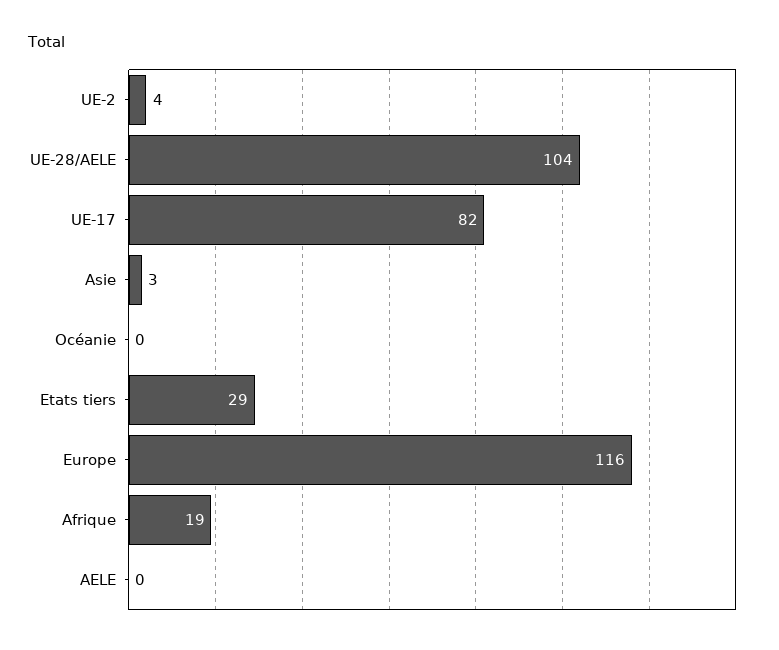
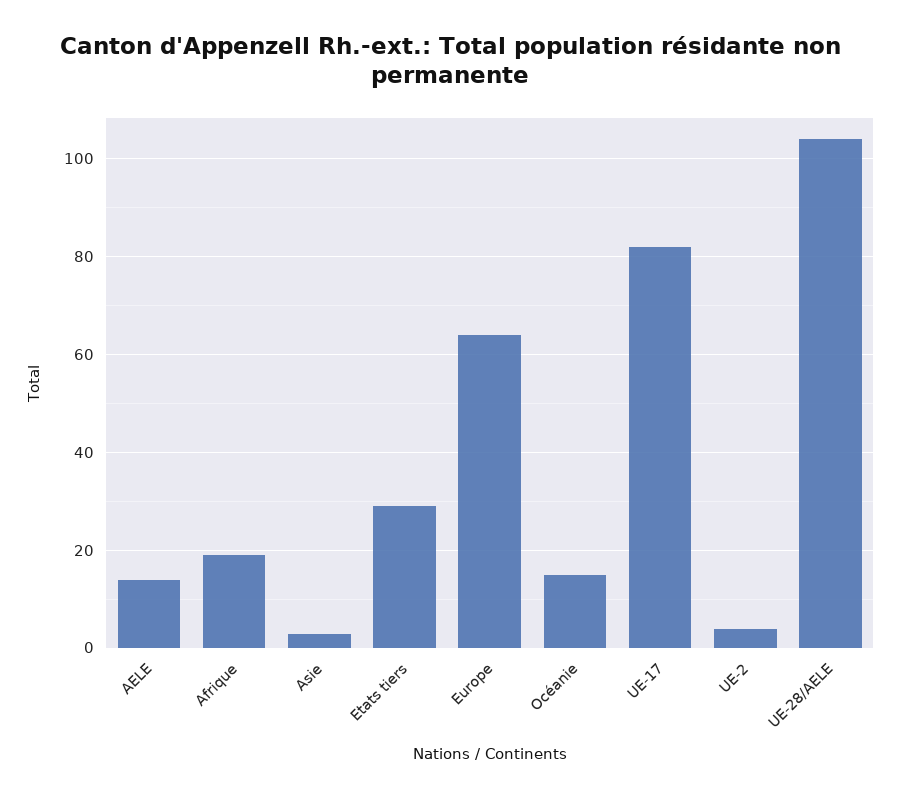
Océanie: 0 -> 15
Europe: 116 -> 65
AELE: 0 -> 15

